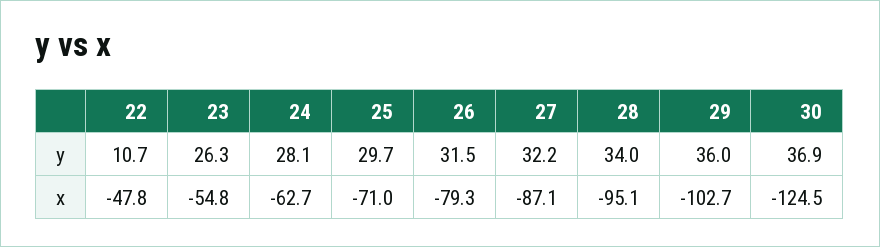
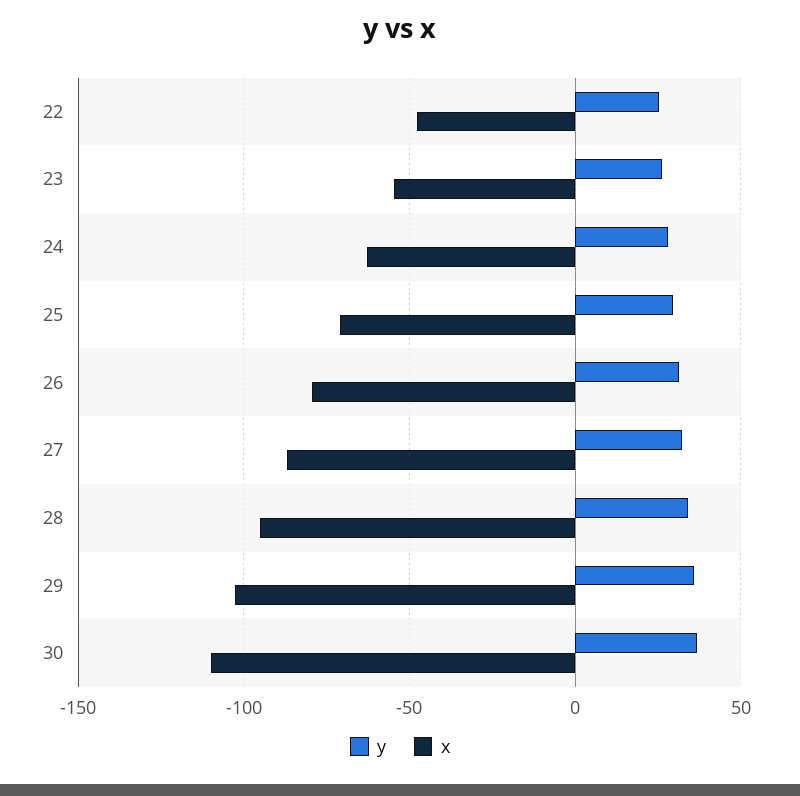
y, 22: 10.7 -> 25
x, 30: -124.5 -> -110

